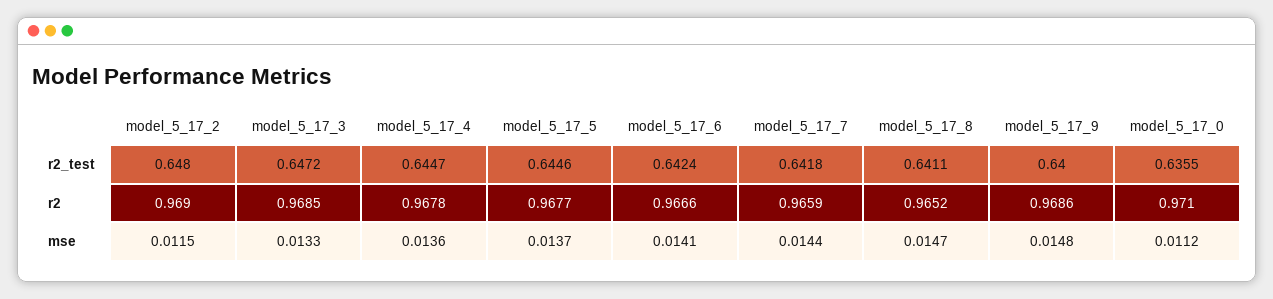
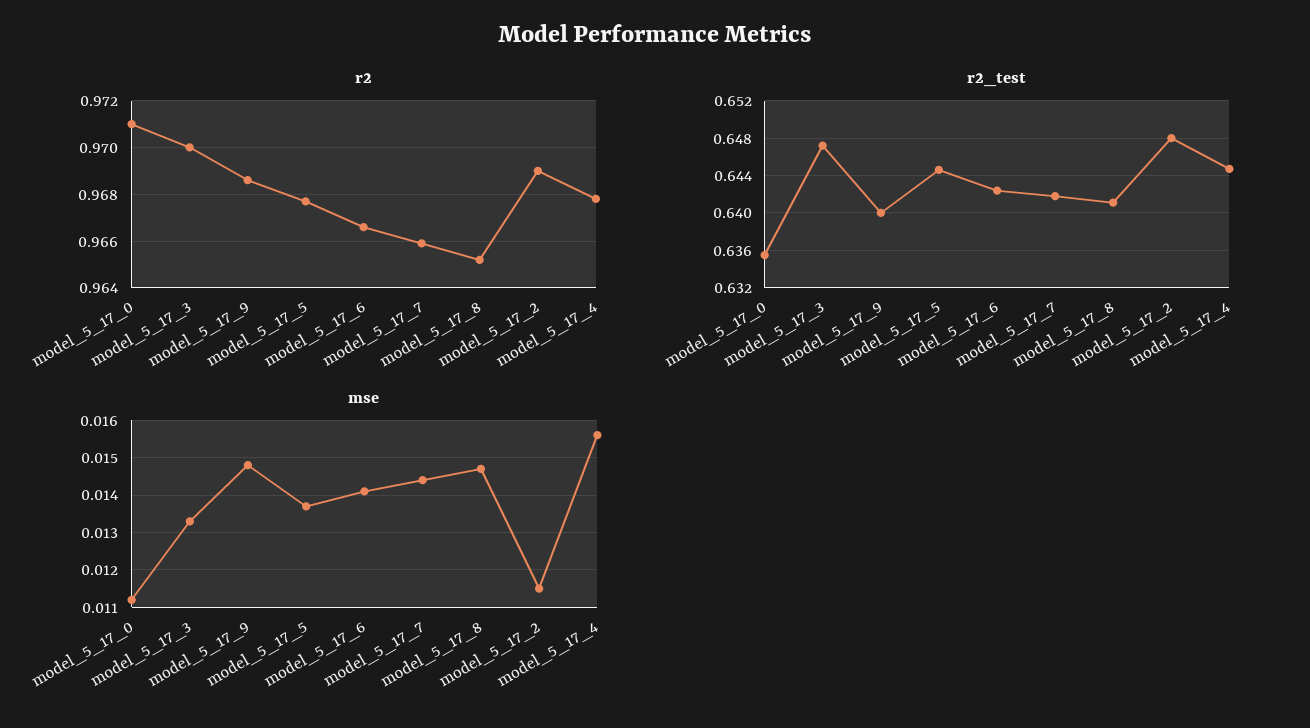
r2, model_5_17_3: 0.9685 -> 0.97
mse, model_5_17_4: 0.0136 -> 0.0155

